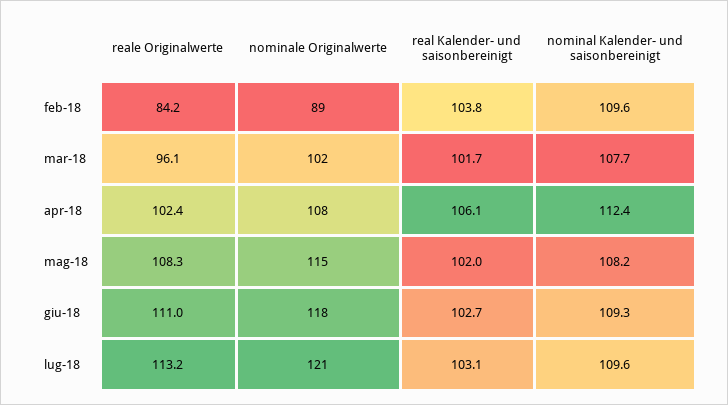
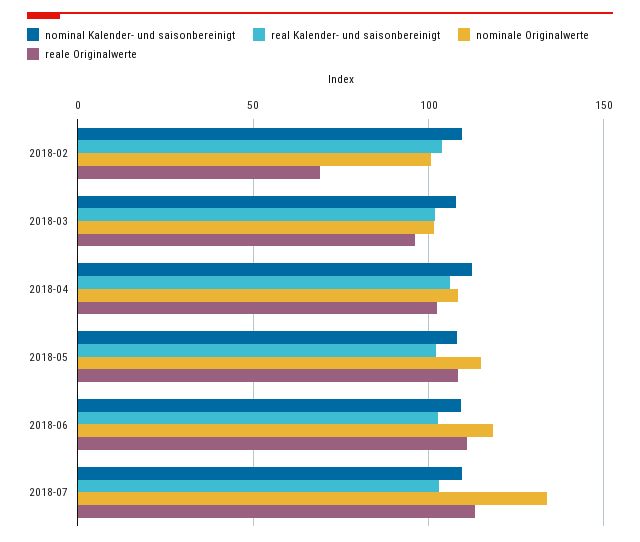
reale Originalwerte, feb-18: 84.2 -> 70
nominale Originalwerte, feb-18: 89 -> 100
nominale Originalwerte, lug-18: 121 -> 135

